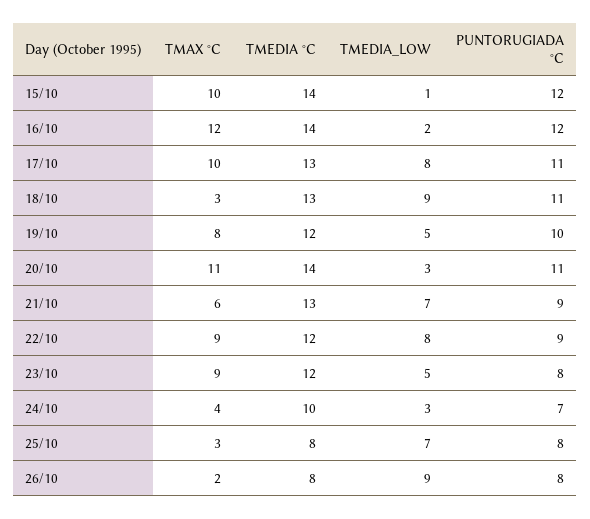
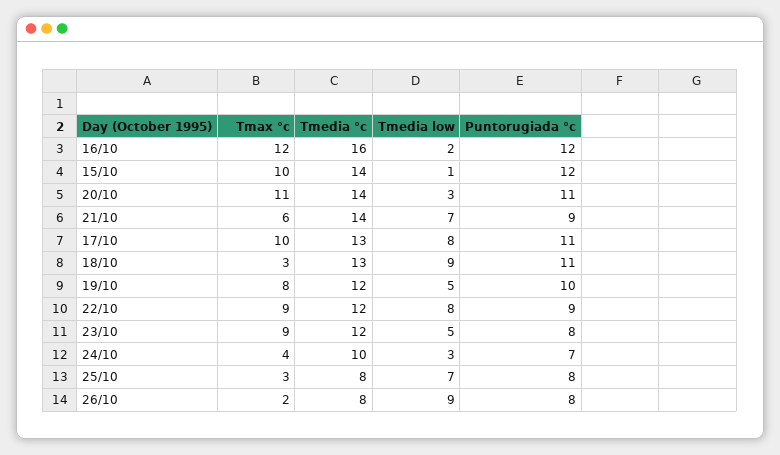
TMEDIA °C, 16/10: 14 -> 16
TMEDIA °C, 21/10: 13 -> 14

